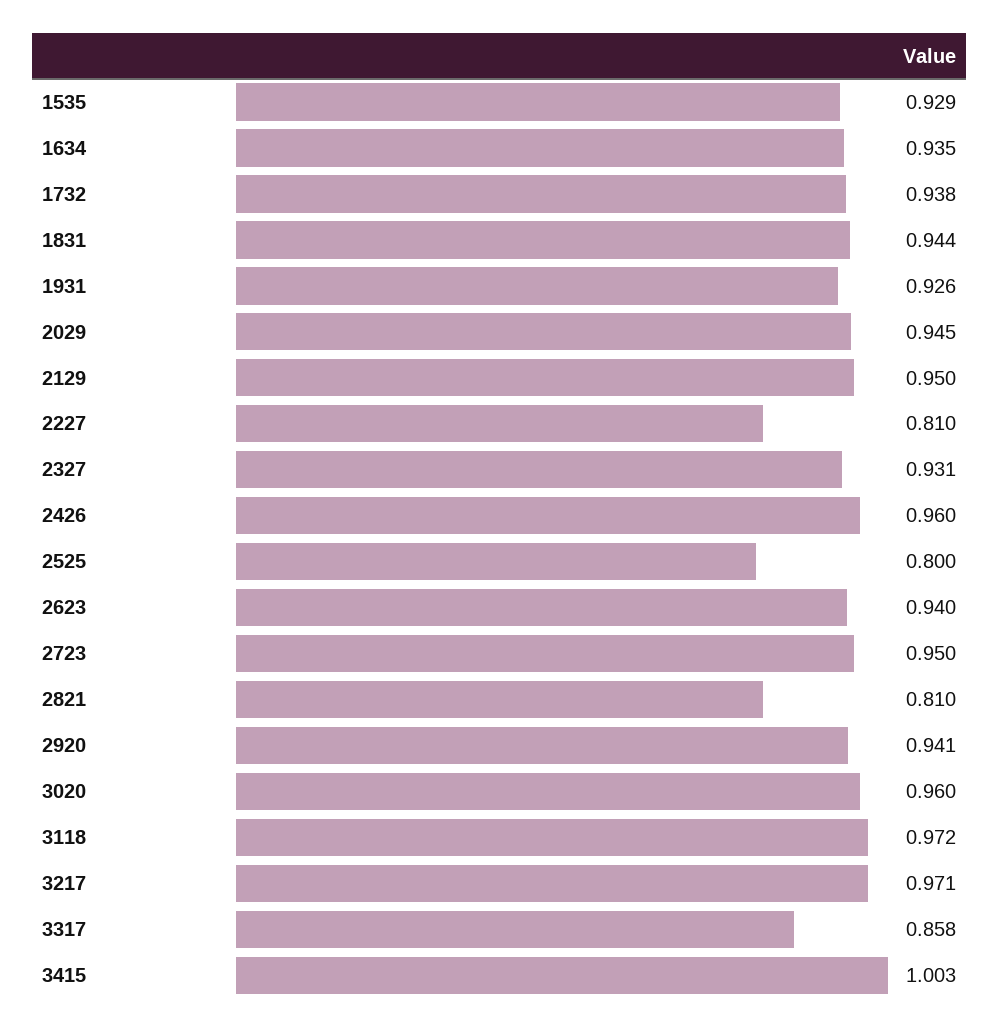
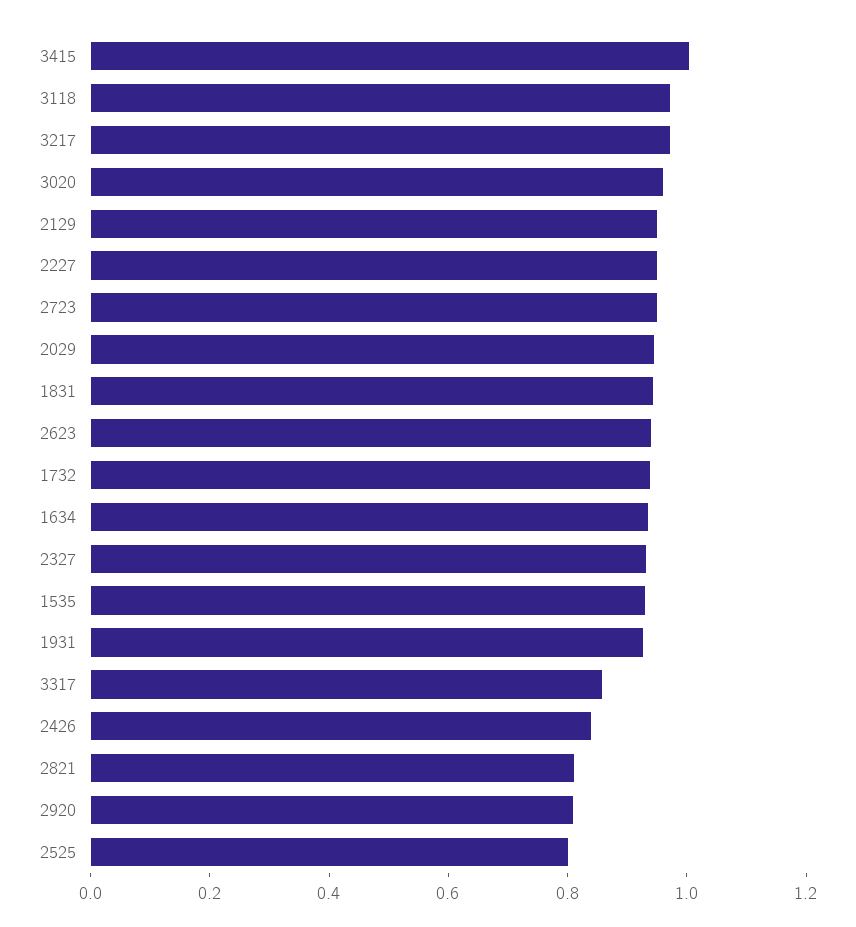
2227: 0.81 -> 0.95
2426: 0.96 -> 0.85
2920: 0.941 -> 0.8

